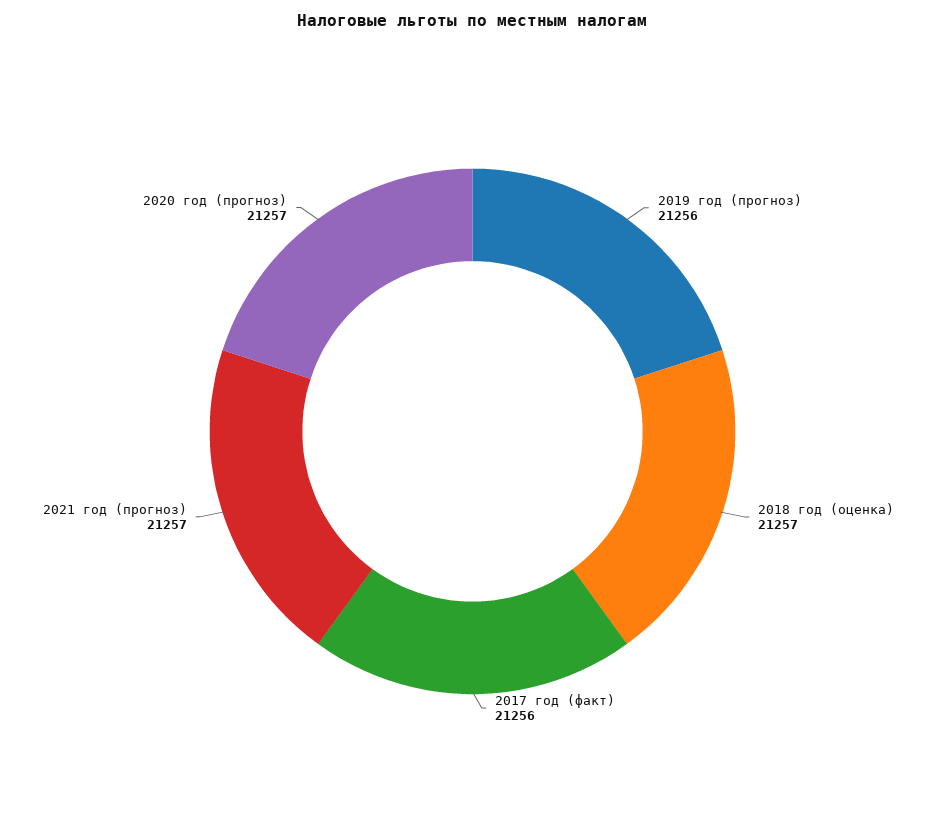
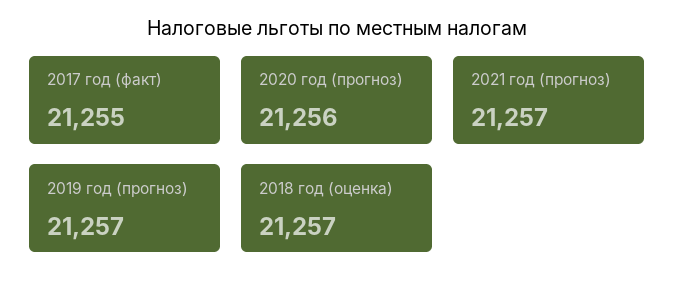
2019 год (прогноз): 21256 -> 21257
2017 год (факт): 21256 -> 21255
2020 год (прогноз): 21257 -> 21256

